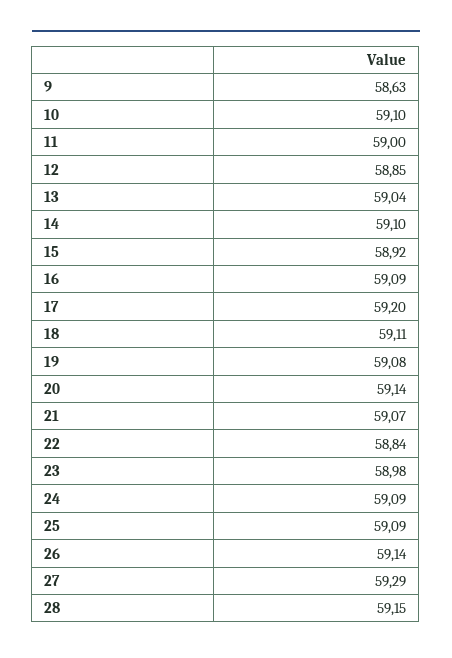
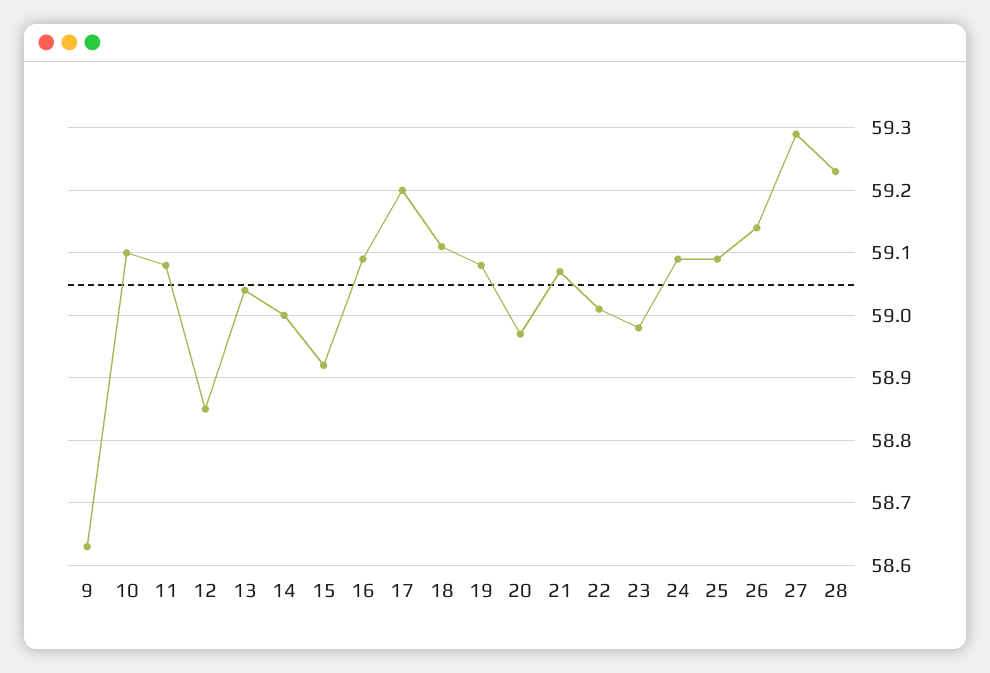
11: 59 -> 59.08
14: 59.1 -> 59
20: 59.14 -> 58.97
22: 58.84 -> 59.01
28: 59.15 -> 59.23

